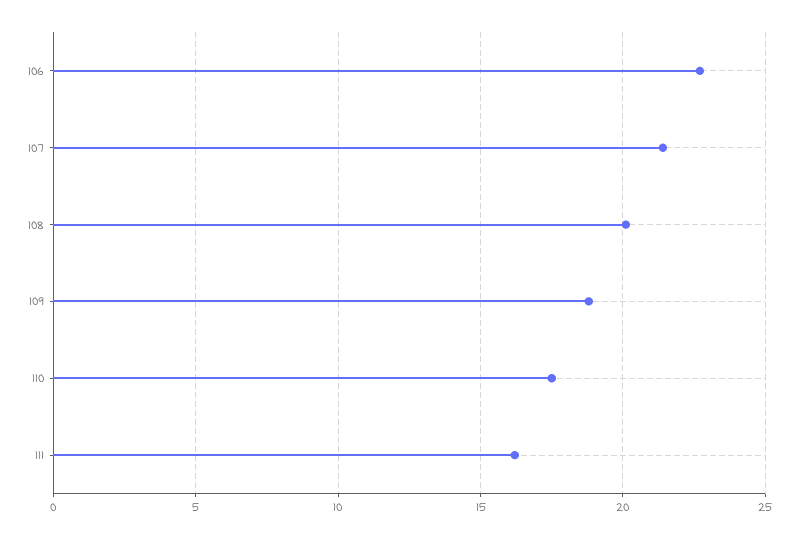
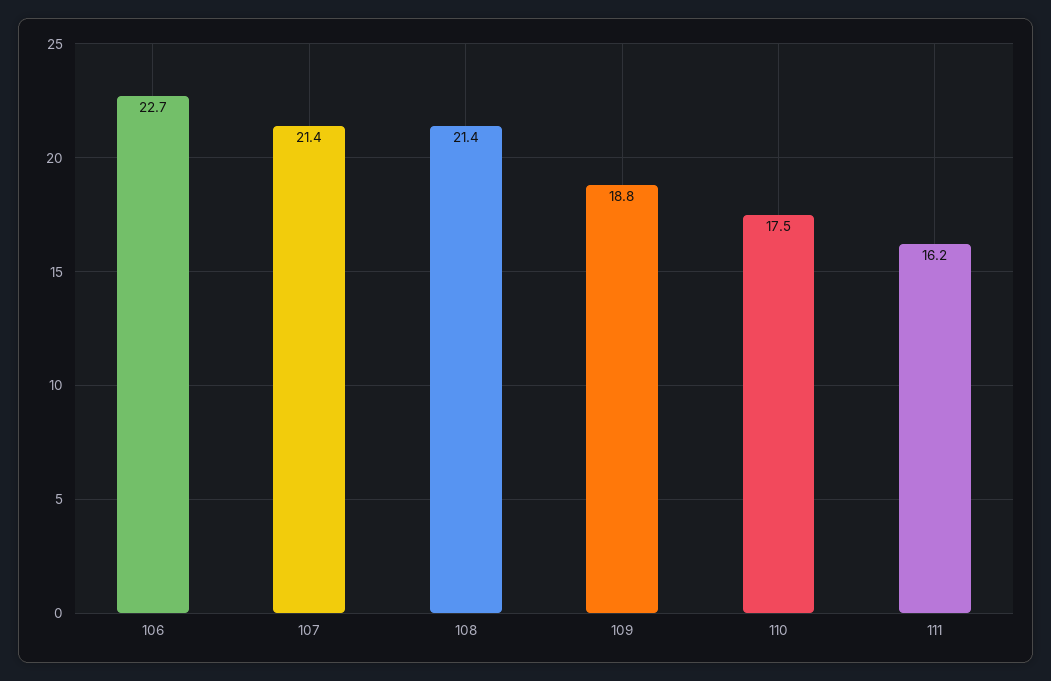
108: 20 -> 21.4

